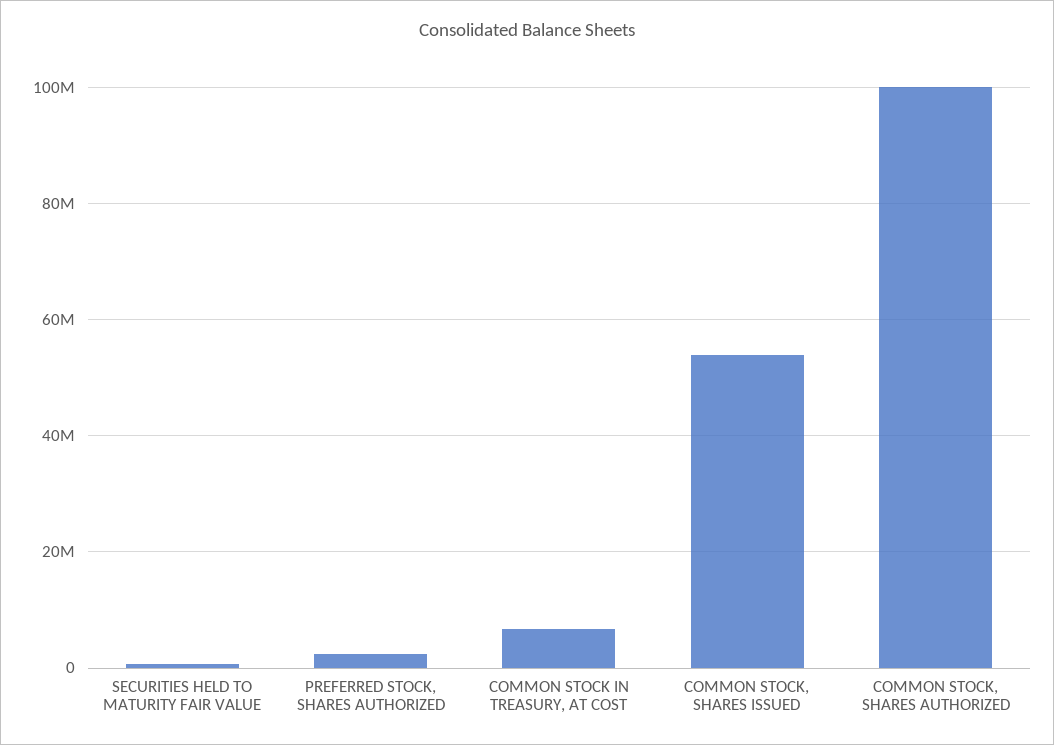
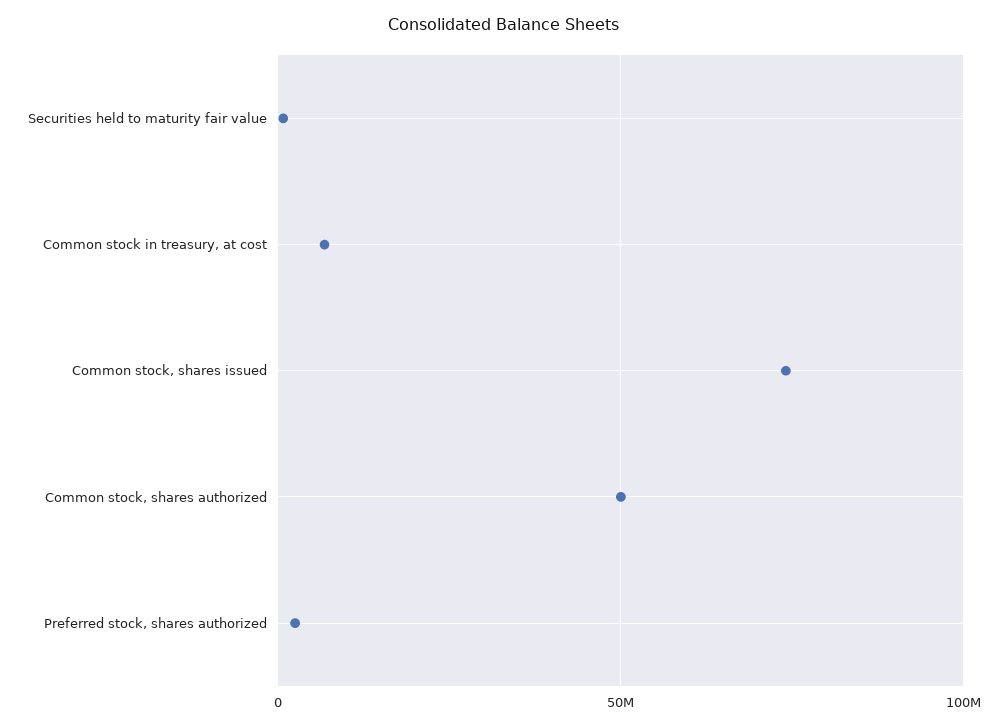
COMMON STOCK, SHARES ISSUED: 54000000 -> 75000000
COMMON STOCK, SHARES AUTHORIZED: 100000000 -> 50000000

